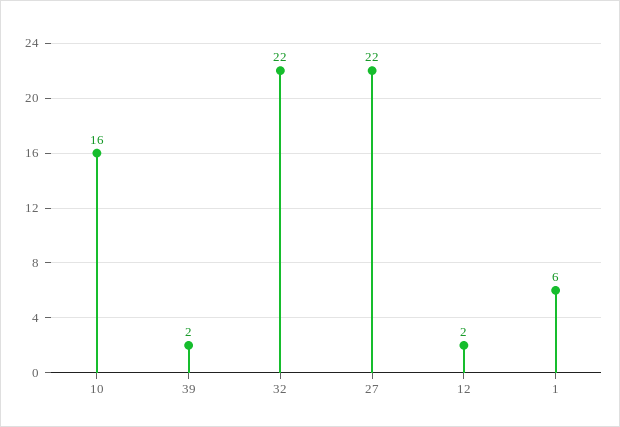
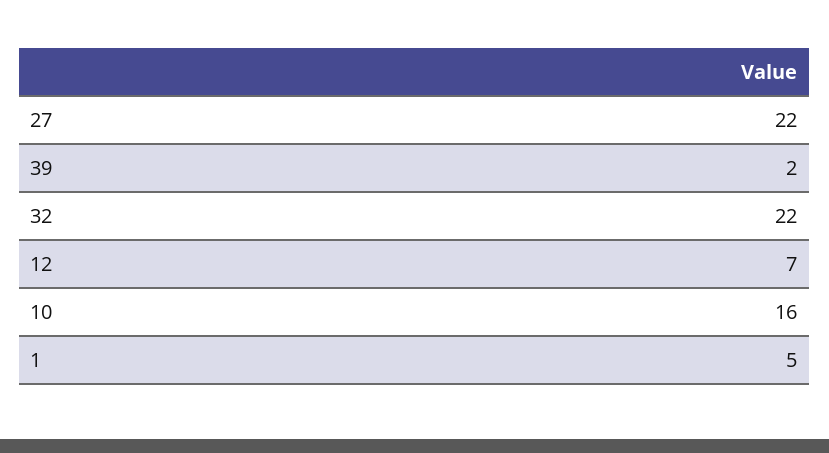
12: 2 -> 7
1: 6 -> 5

